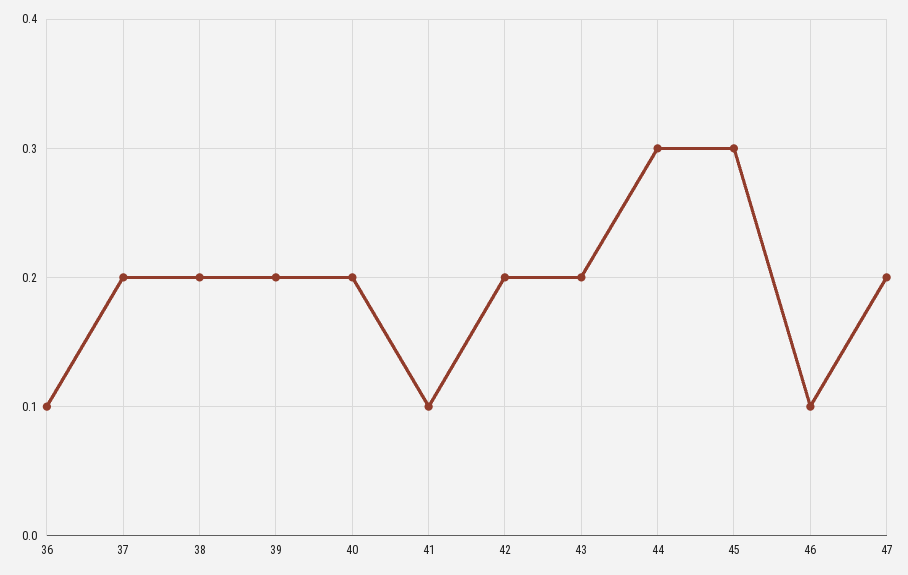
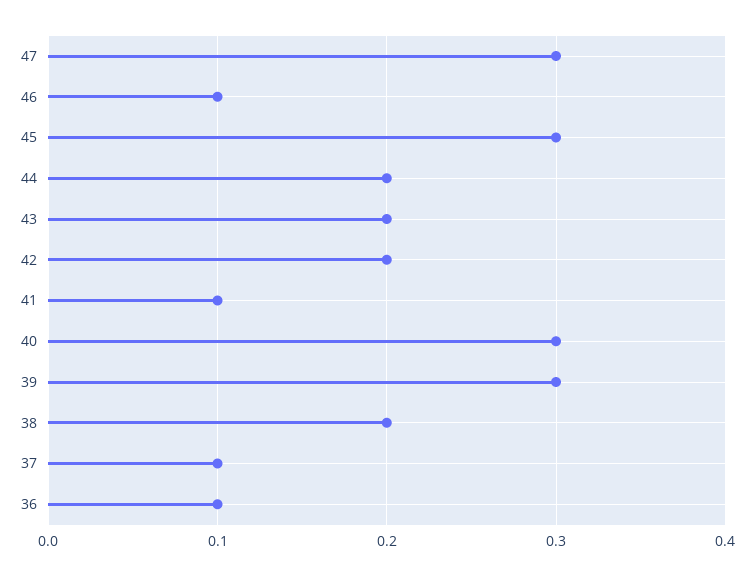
37: 0.2 -> 0.1
39: 0.2 -> 0.3
40: 0.2 -> 0.3
44: 0.3 -> 0.2
47: 0.2 -> 0.3

